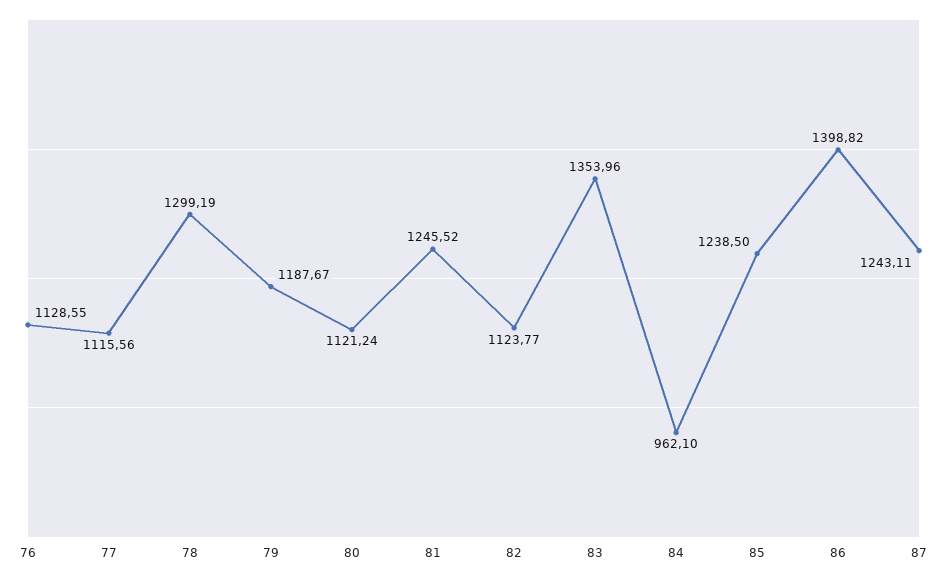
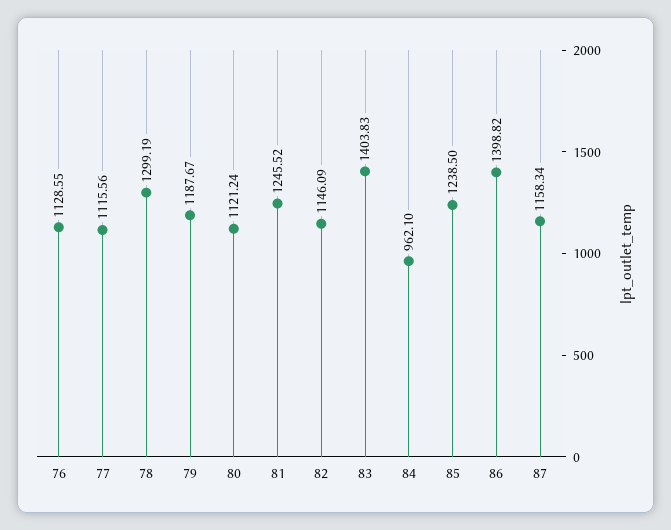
82: 1123.77 -> 1146.09
83: 1353.96 -> 1403.83
87: 1243.11 -> 1158.34

